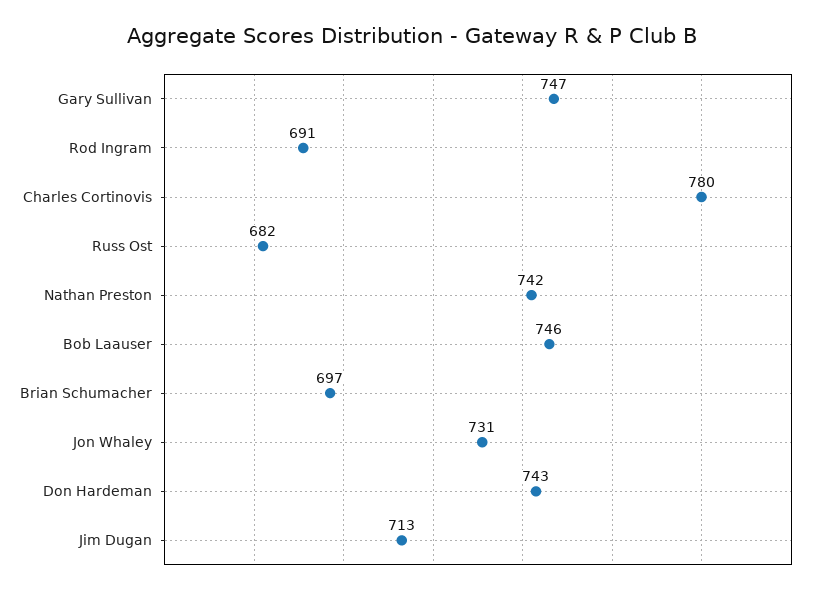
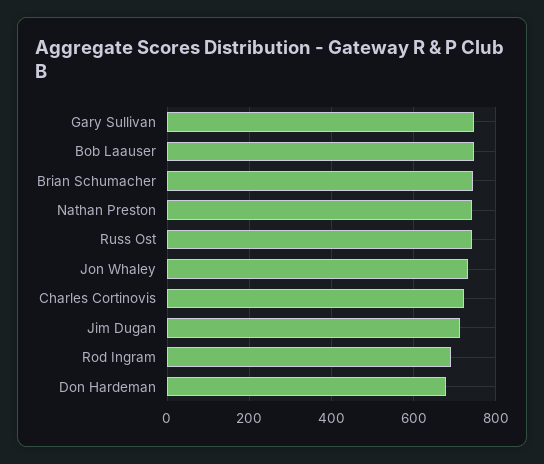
Charles Cortinovis: 780 -> 720
Russ Ost: 682 -> 740
Brian Schumacher: 697 -> 740
Don Hardeman: 743 -> 680

